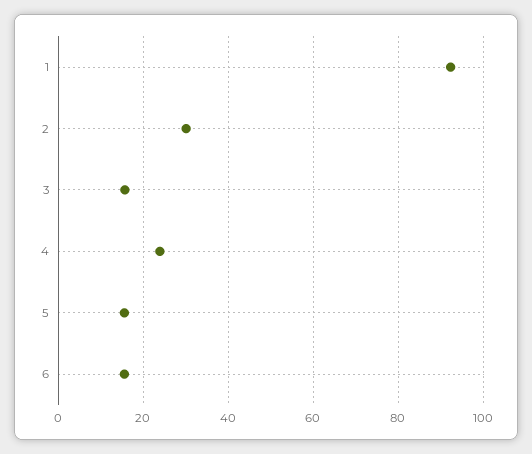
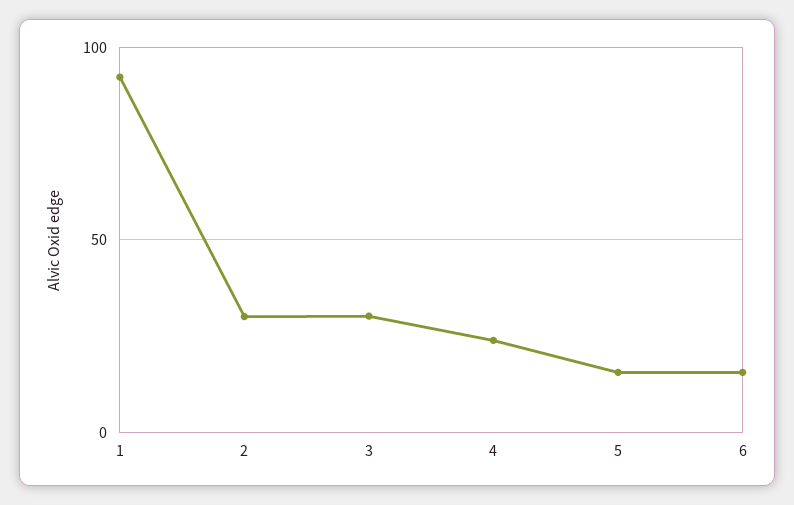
3: 16 -> 30

